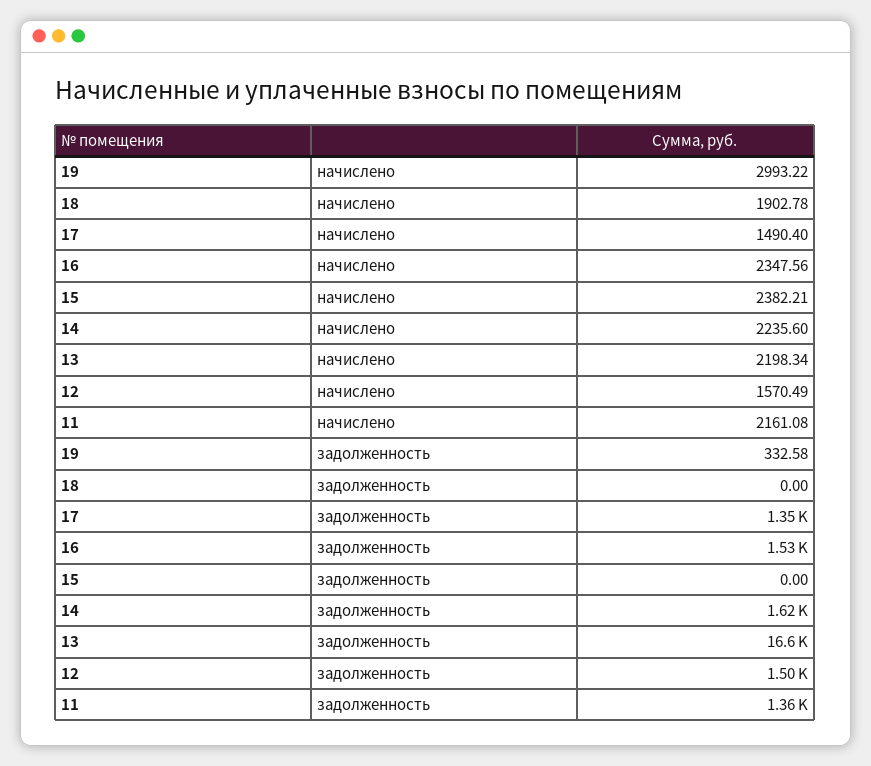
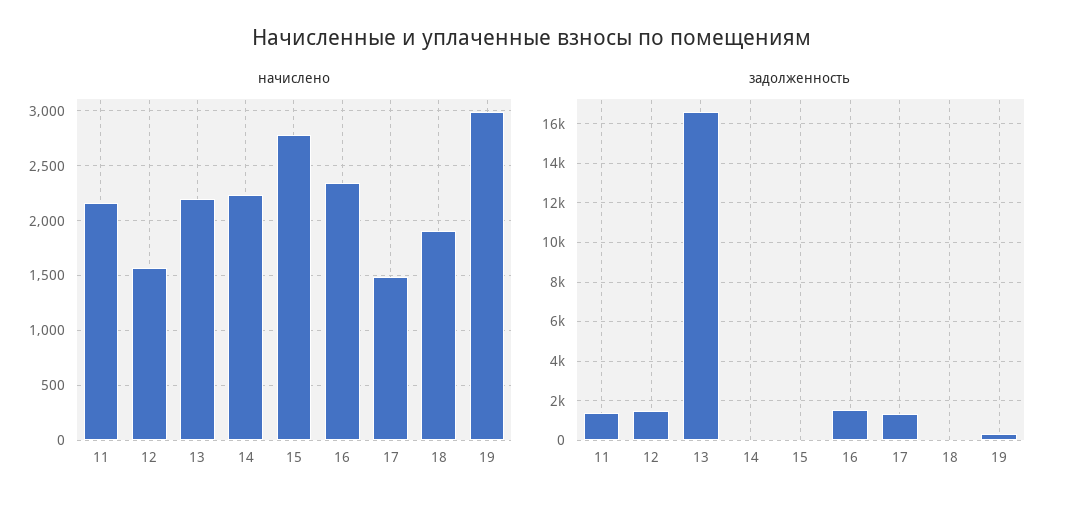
начислено, 15: 2382.21 -> 2800
задолженность, 14: 1620 -> 0

